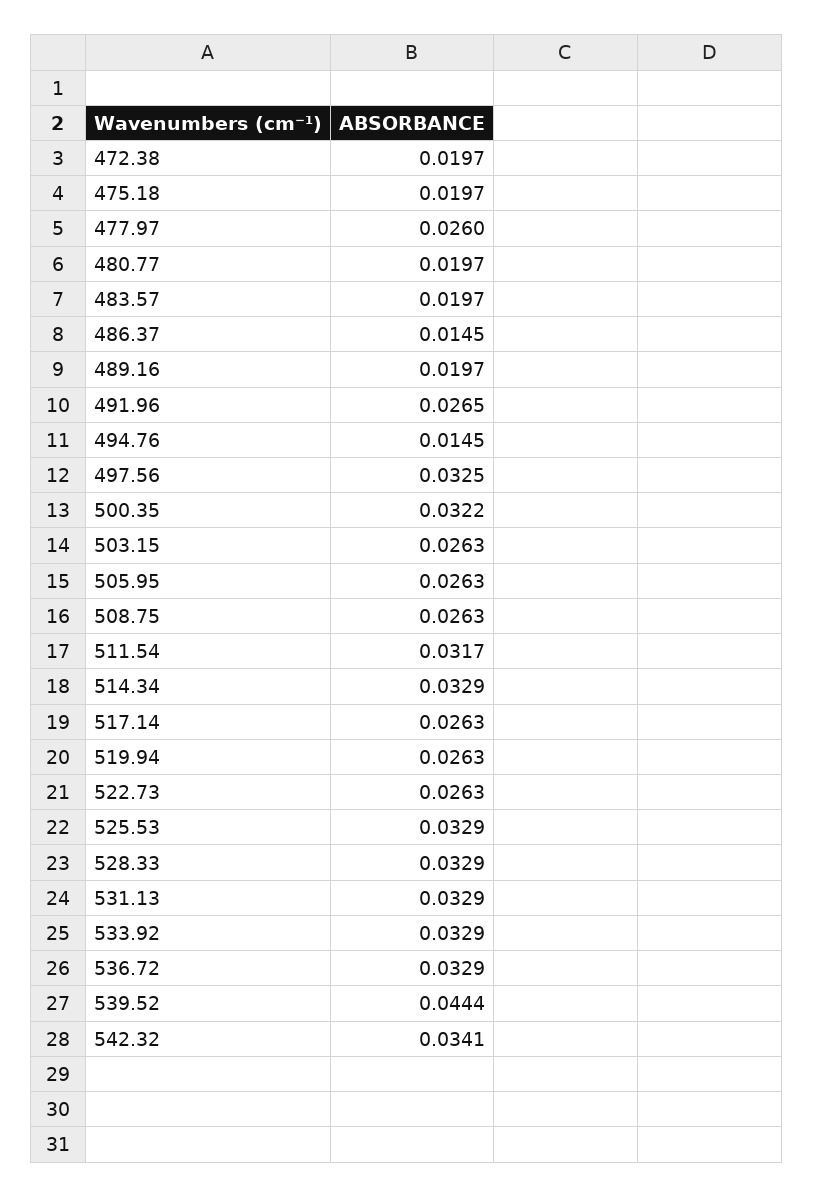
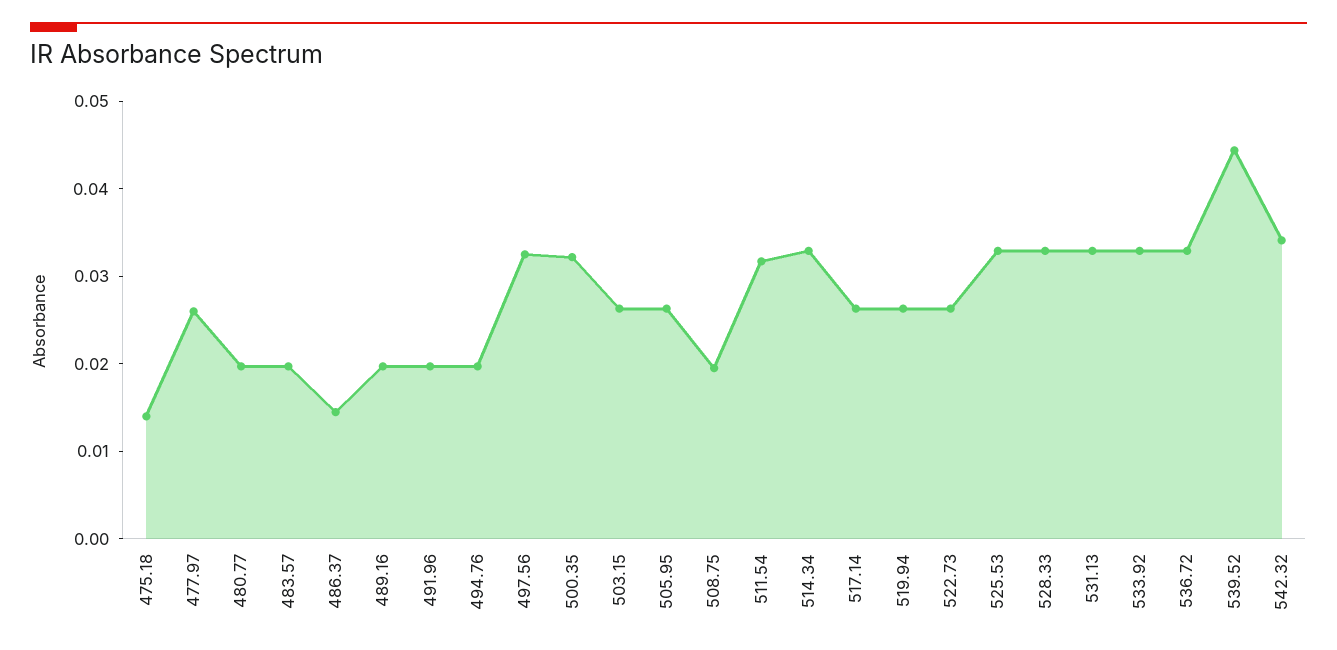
472.38: 0.0197 -> none
475.18: 0.0197 -> 0.014
491.96: 0.0265 -> 0.02
494.76: 0.0145 -> 0.02
508.75: 0.0263 -> 0.02

